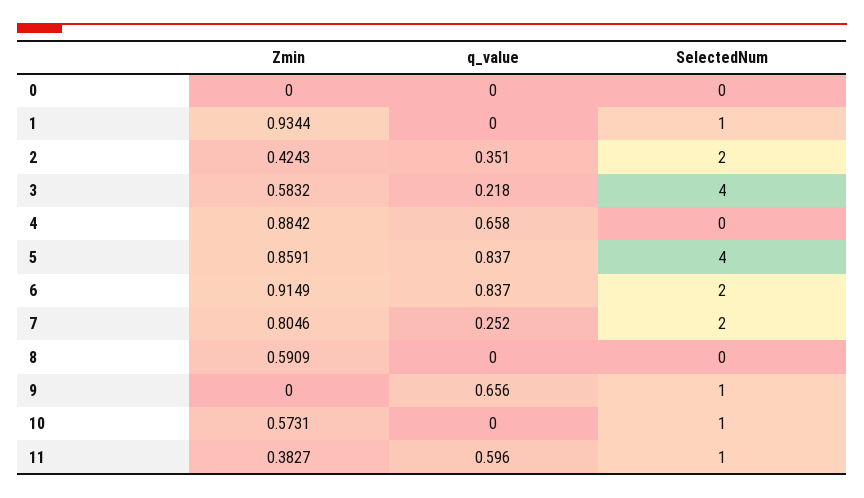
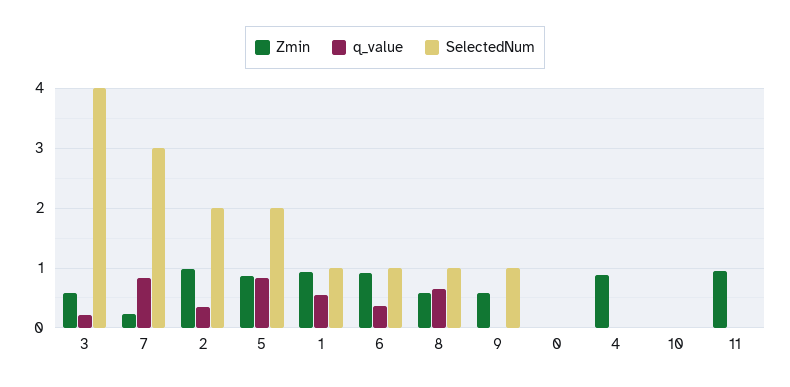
q_value, 1: 0 -> 0.6
Zmin, 2: 0.4243 -> 1
q_value, 4: 0.658 -> 0
SelectedNum, 5: 4 -> 2
q_value, 6: 0.837 -> 0.4
SelectedNum, 6: 2 -> 1
Zmin, 7: 0.8046 -> 0.2
q_value, 7: 0.252 -> 0.8
SelectedNum, 7: 2 -> 3
q_value, 8: 0 -> 0.6
SelectedNum, 8: 0 -> 1
Zmin, 9: 0 -> 0.6
q_value, 9: 0.656 -> 0
Zmin, 10: 0.5731 -> 0
SelectedNum, 10: 1 -> 0
Zmin, 11: 0.3827 -> 1
q_value, 11: 0.596 -> 0
SelectedNum, 11: 1 -> 0

